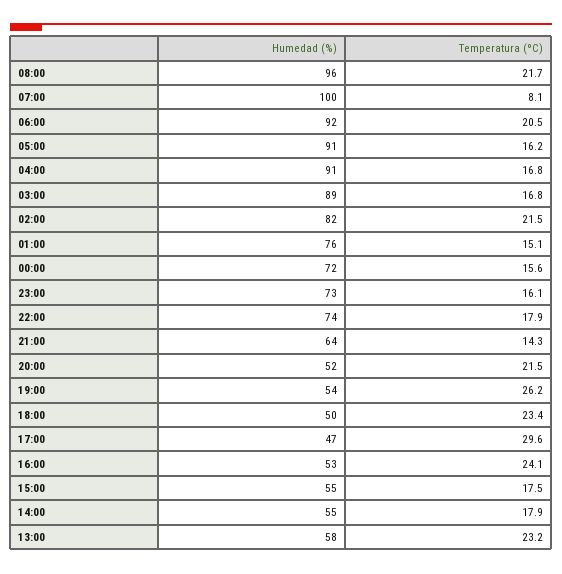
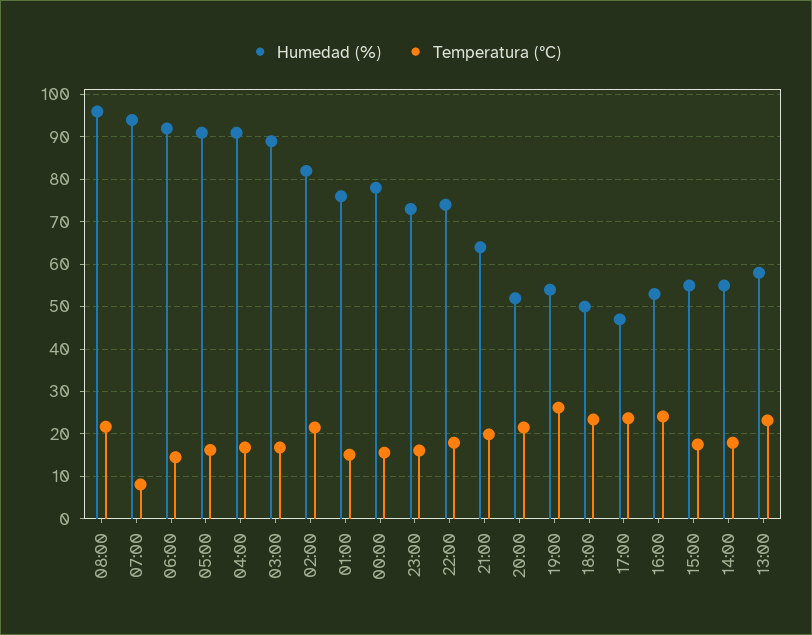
Humedad (%), 07:00: 100 -> 94
Temperatura (ºC), 06:00: 20.5 -> 14
Humedad (%), 00:00: 72 -> 78
Temperatura (ºC), 21:00: 14.3 -> 20
Temperatura (ºC), 17:00: 29.6 -> 24

